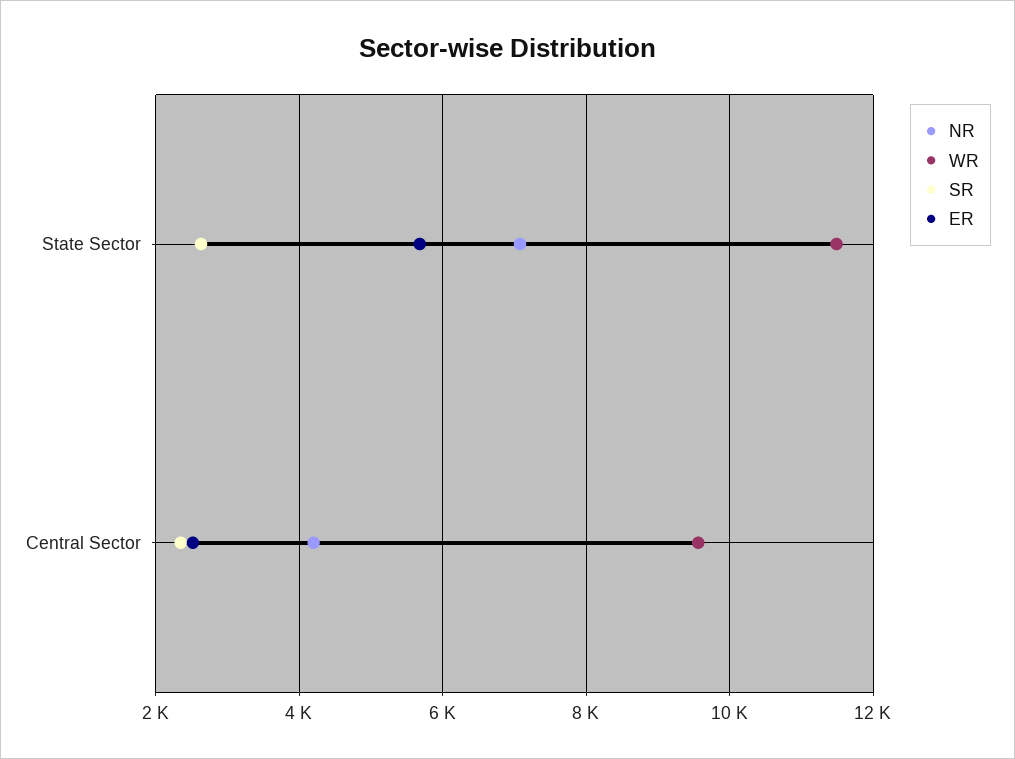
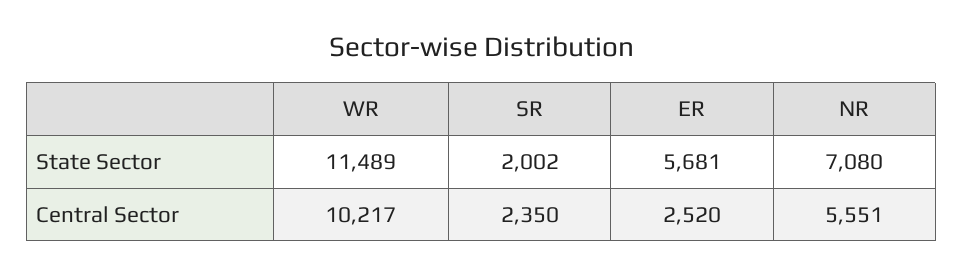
SR, State Sector: 2600 -> 2002
NR, Central Sector: 4200 -> 5551
WR, Central Sector: 9600 -> 10217

